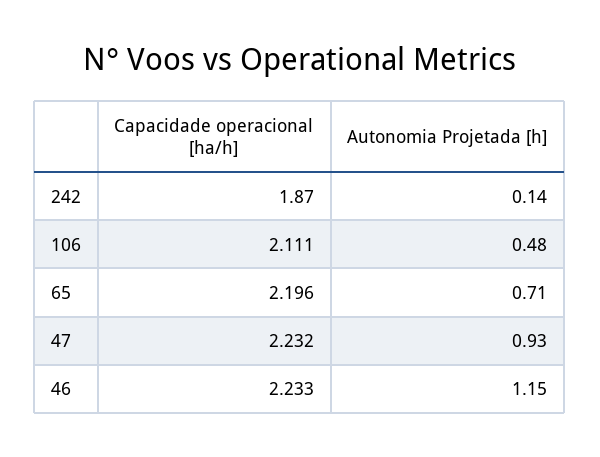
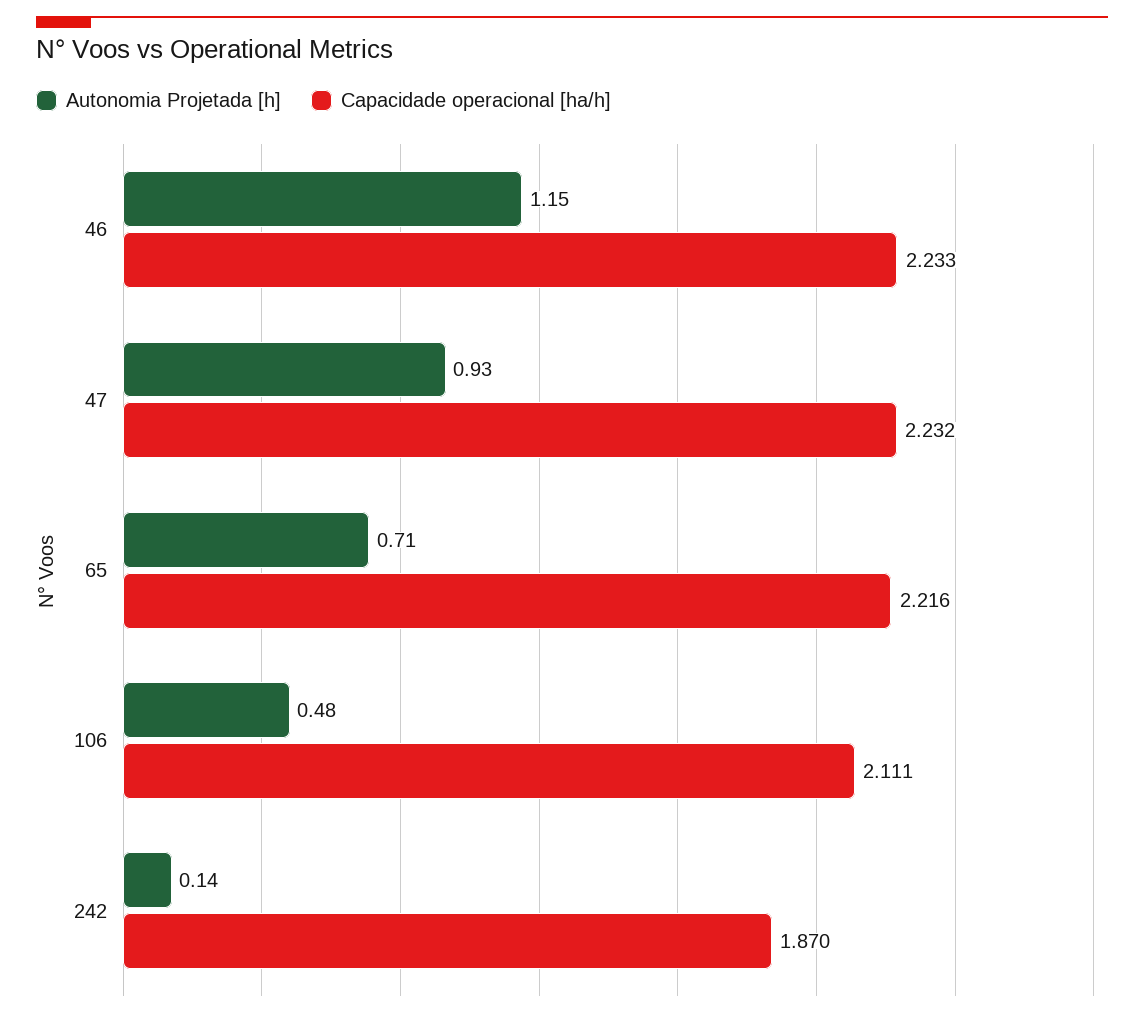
Capacidade operacional [ha/h], 65: 2.196 -> 2.216

